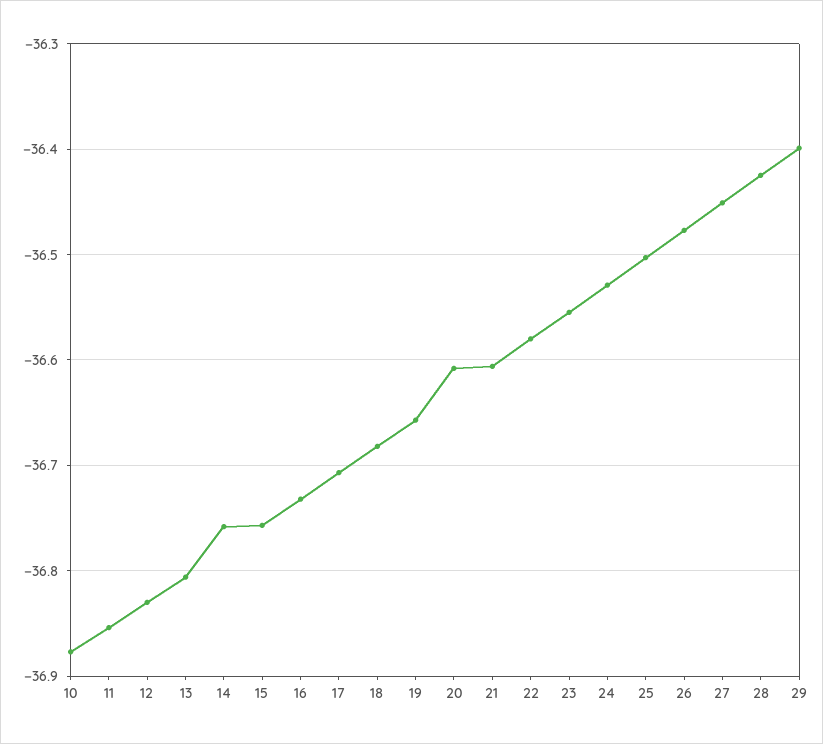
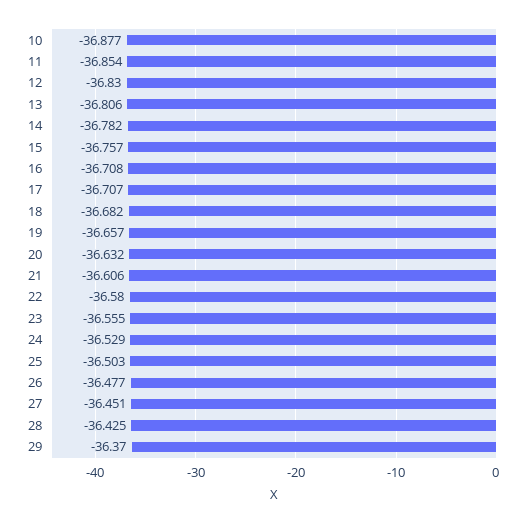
14: -36.76 -> -36.782
16: -36.73 -> -36.708
20: -36.61 -> -36.632
29: -36.4 -> -36.37

